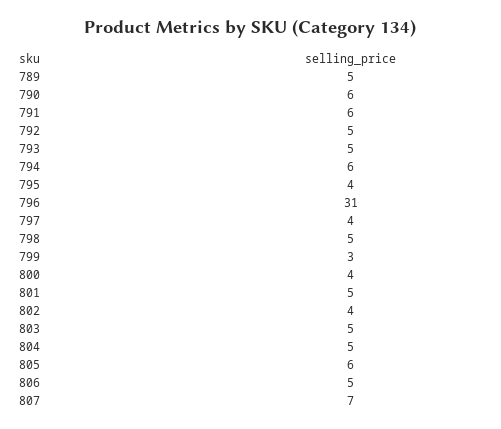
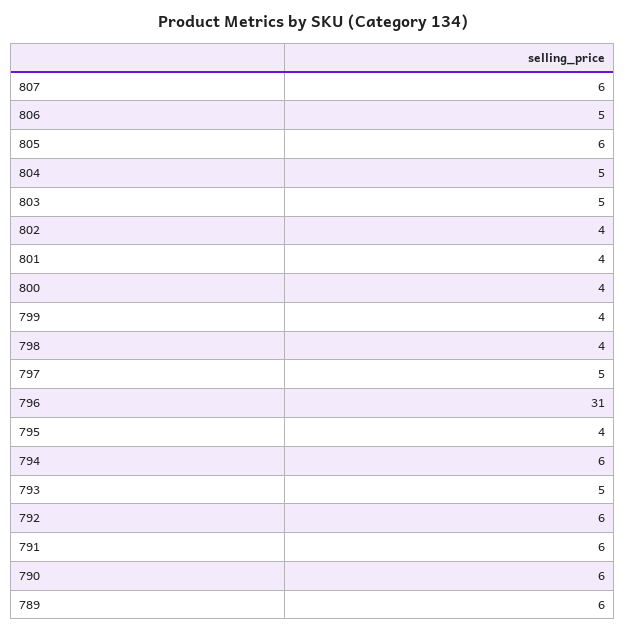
789: 5 -> 6
792: 5 -> 6
797: 4 -> 5
798: 5 -> 4
799: 3 -> 4
801: 5 -> 4
807: 7 -> 6

